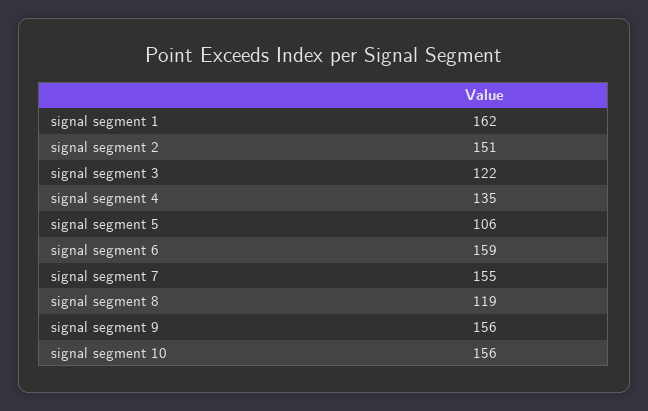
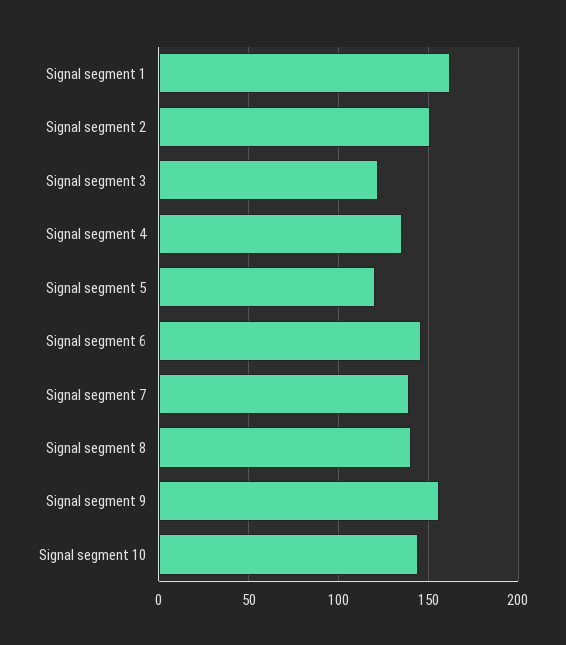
signal segment 5: 106 -> 120
signal segment 6: 159 -> 145
signal segment 7: 155 -> 140
signal segment 8: 119 -> 140
signal segment 10: 156 -> 145

